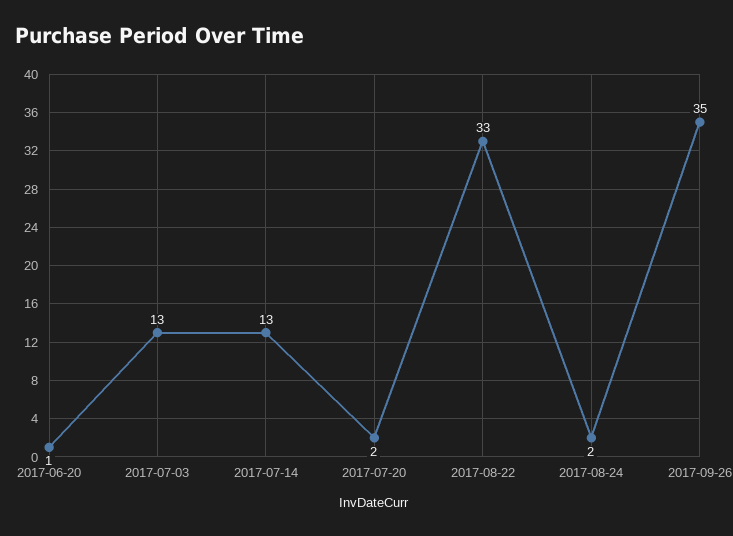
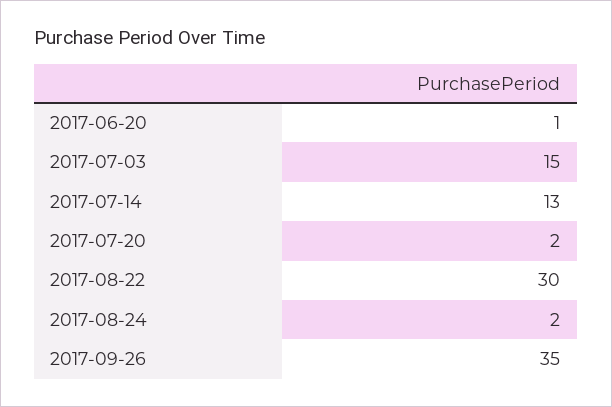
2017-07-03: 13 -> 15
2017-08-22: 33 -> 30

